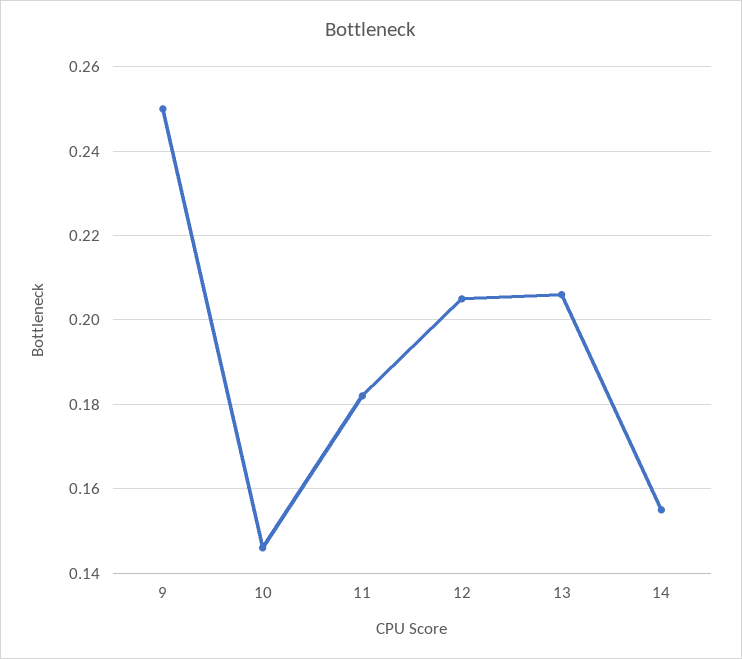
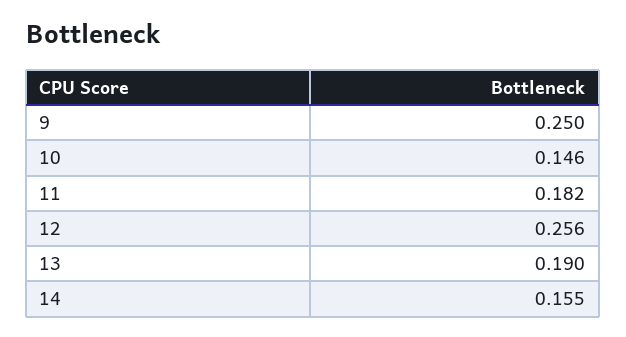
12: 0.205 -> 0.256
13: 0.205 -> 0.19

